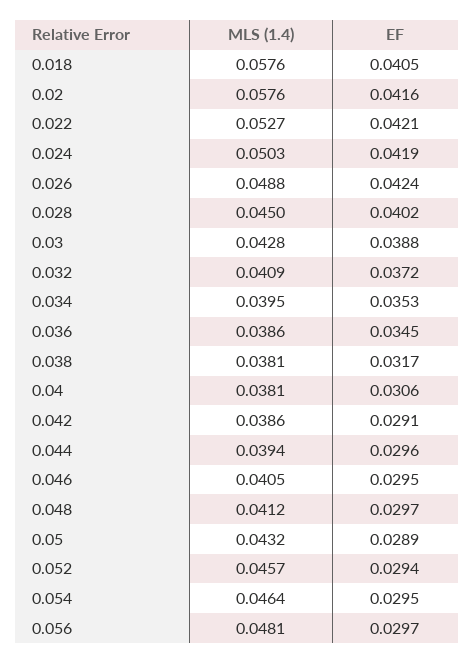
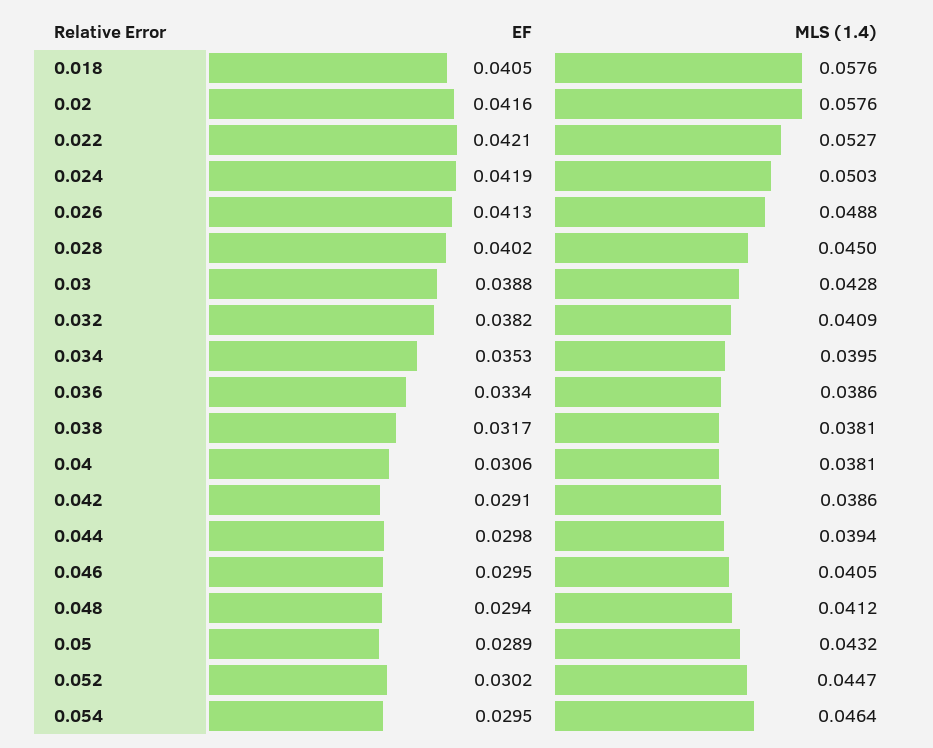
EF, 0.026: 0.0424 -> 0.0413
EF, 0.032: 0.0372 -> 0.0382
EF, 0.036: 0.0345 -> 0.0334
EF, 0.044: 0.0296 -> 0.0298
EF, 0.048: 0.0297 -> 0.0294
MLS (1.4), 0.052: 0.0457 -> 0.0447
EF, 0.052: 0.0294 -> 0.0302
MLS (1.4), 0.056: 0.0481 -> none
EF, 0.056: 0.0297 -> none

